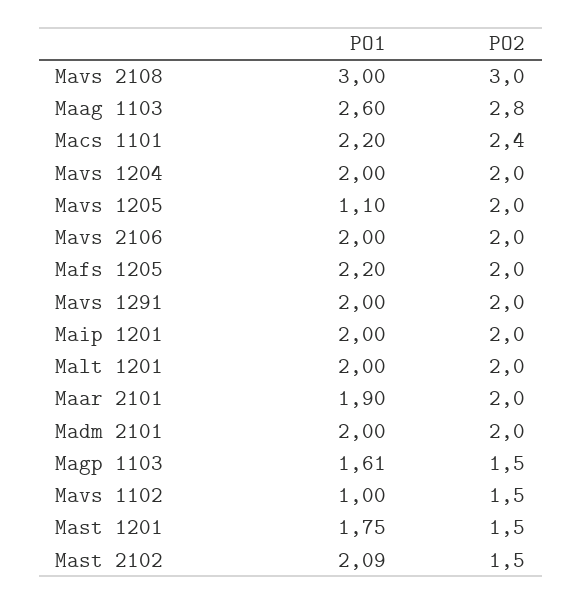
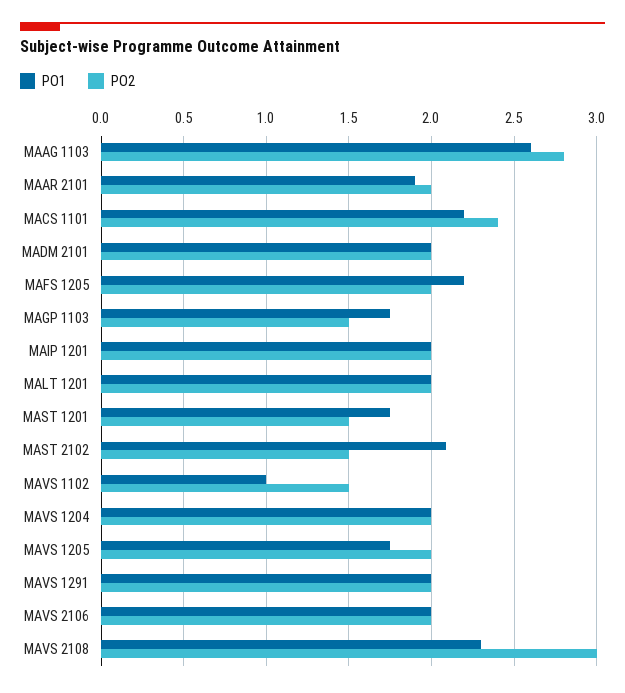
PO1, Mavs 2108: 3 -> 2.3
PO1, Mavs 1205: 1.1 -> 1.75
PO1, Magp 1103: 1.61 -> 1.75

